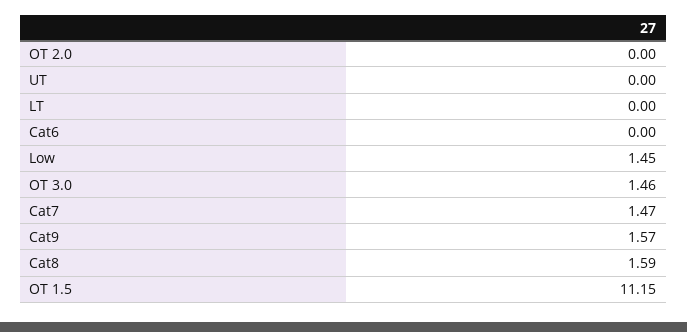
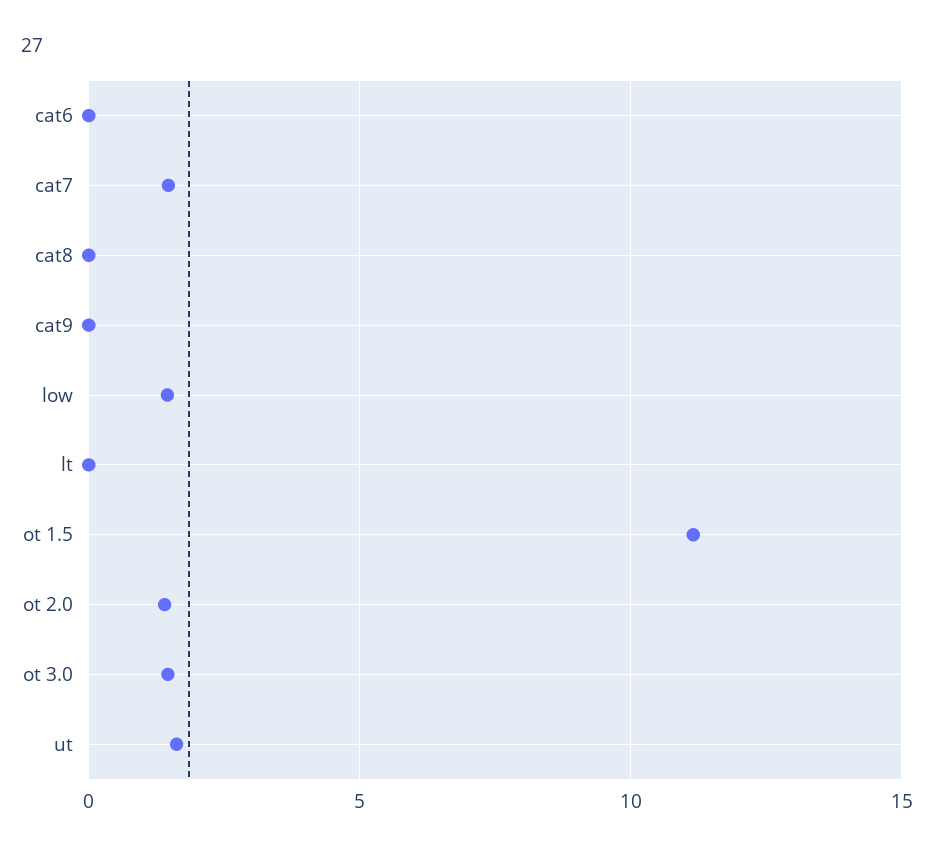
OT 2.0: 0 -> 1.5
UT: 0 -> 1.5
Cat9: 1.57 -> 0
Cat8: 1.59 -> 0

